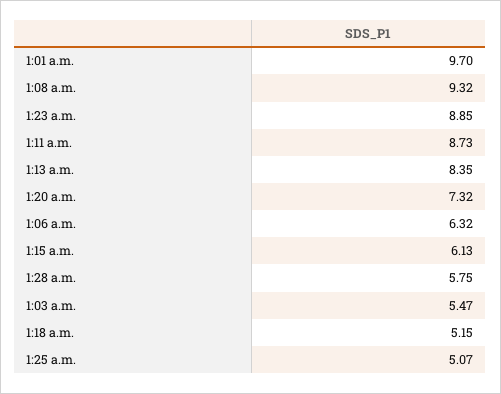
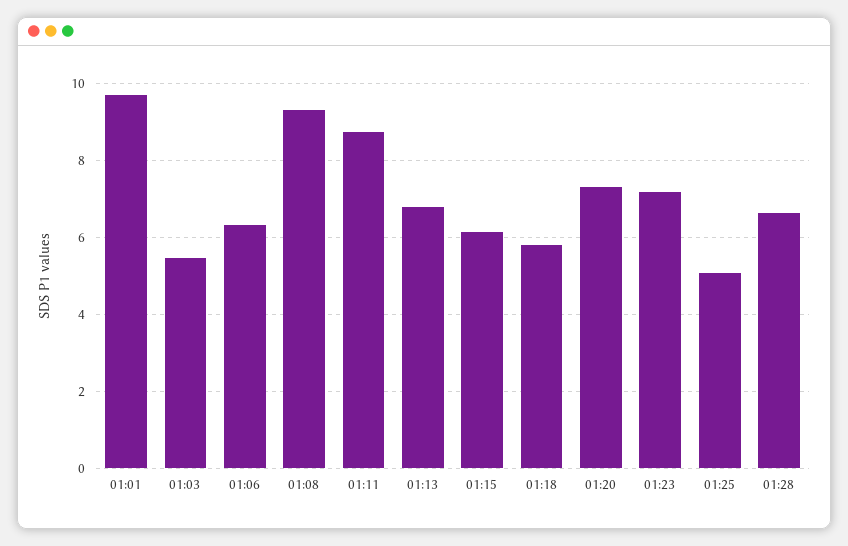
1:23 a.m.: 8.85 -> 7.2
1:13 a.m.: 8.35 -> 6.8
1:28 a.m.: 5.75 -> 6.6
1:18 a.m.: 5.15 -> 5.8

